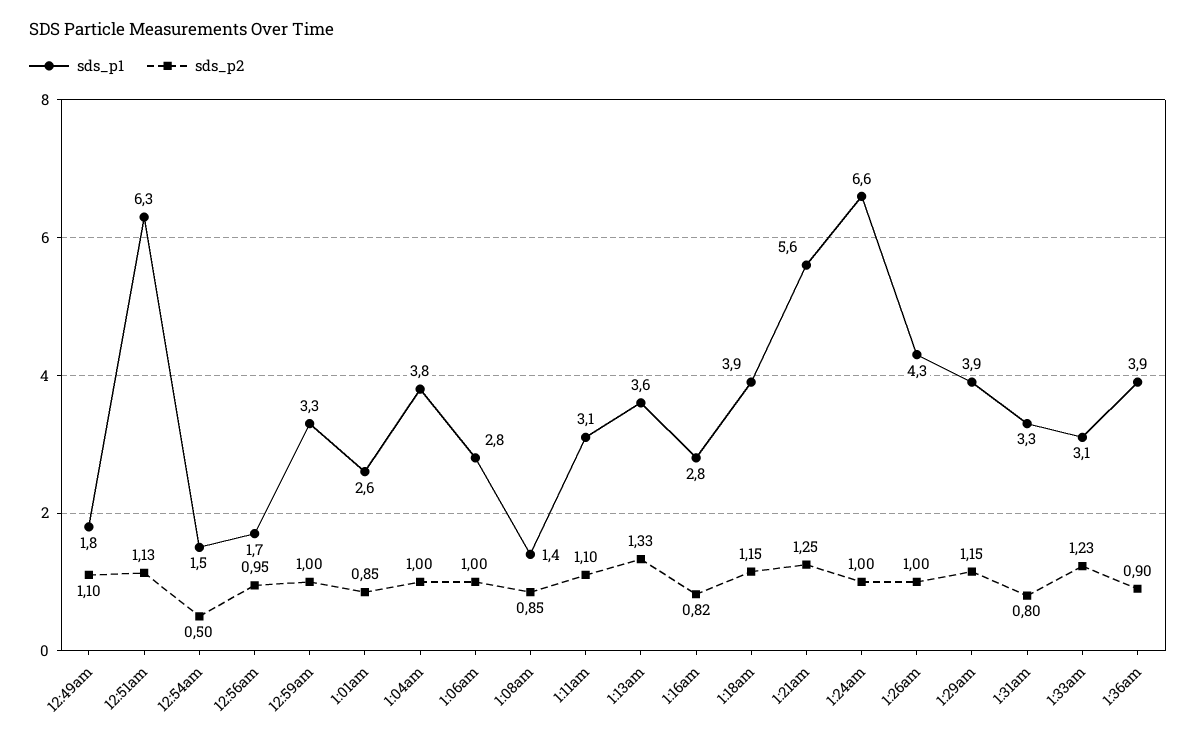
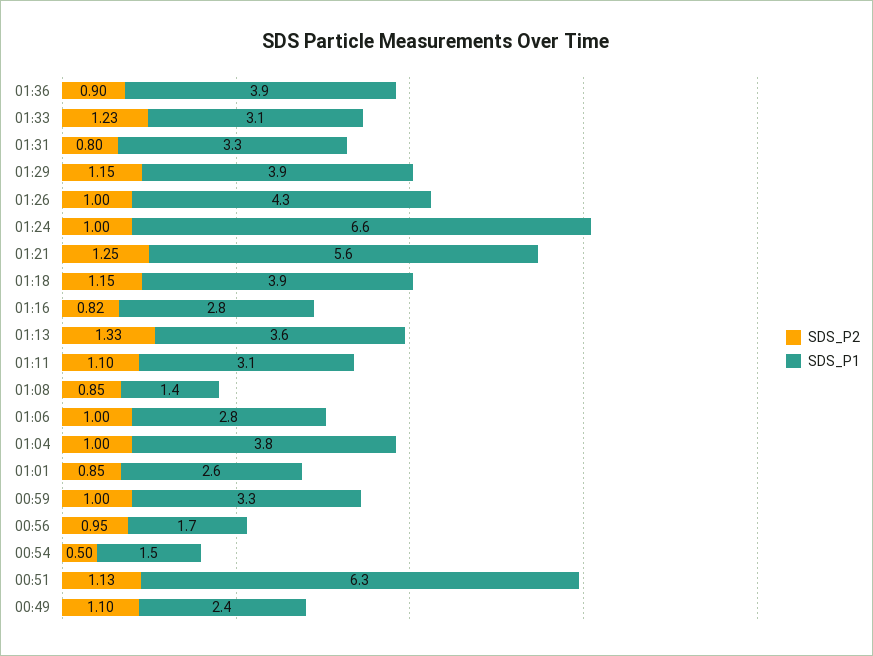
sds_p1, 12:49am: 1.8 -> 2.4

